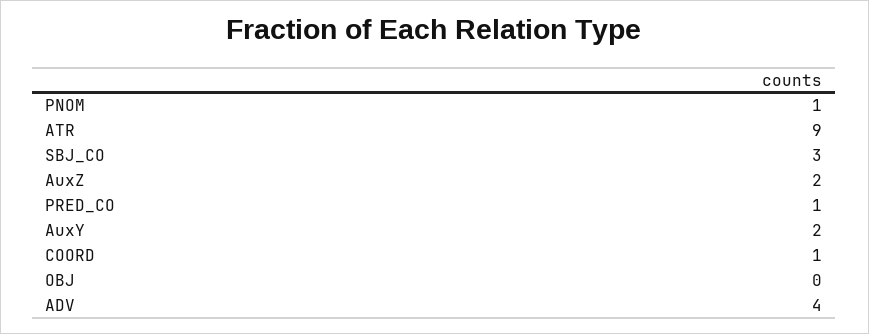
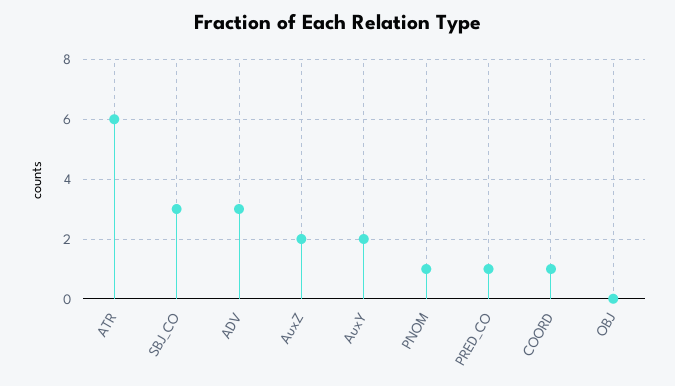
ATR: 9 -> 6
ADV: 4 -> 3

